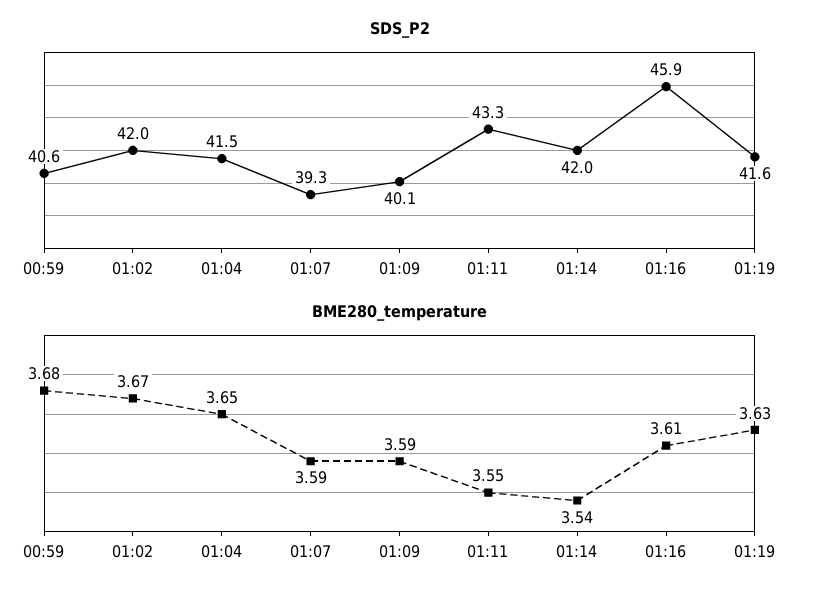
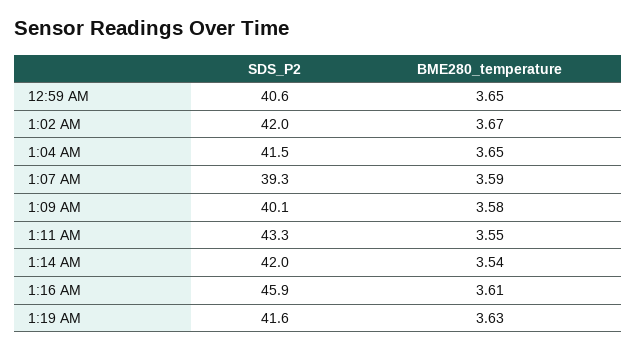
BME280_temperature, 00:59: 3.68 -> 3.65
BME280_temperature, 01:09: 3.59 -> 3.58

